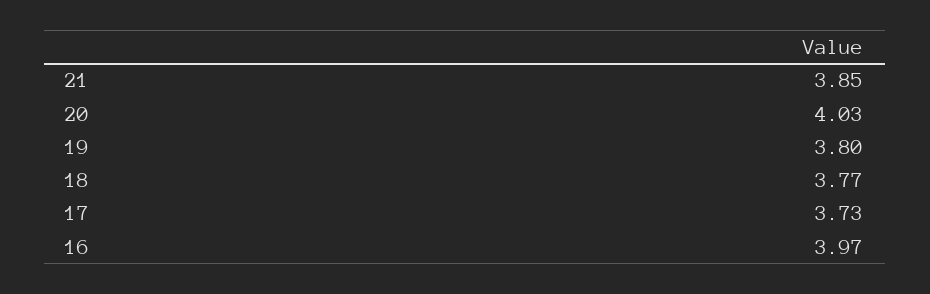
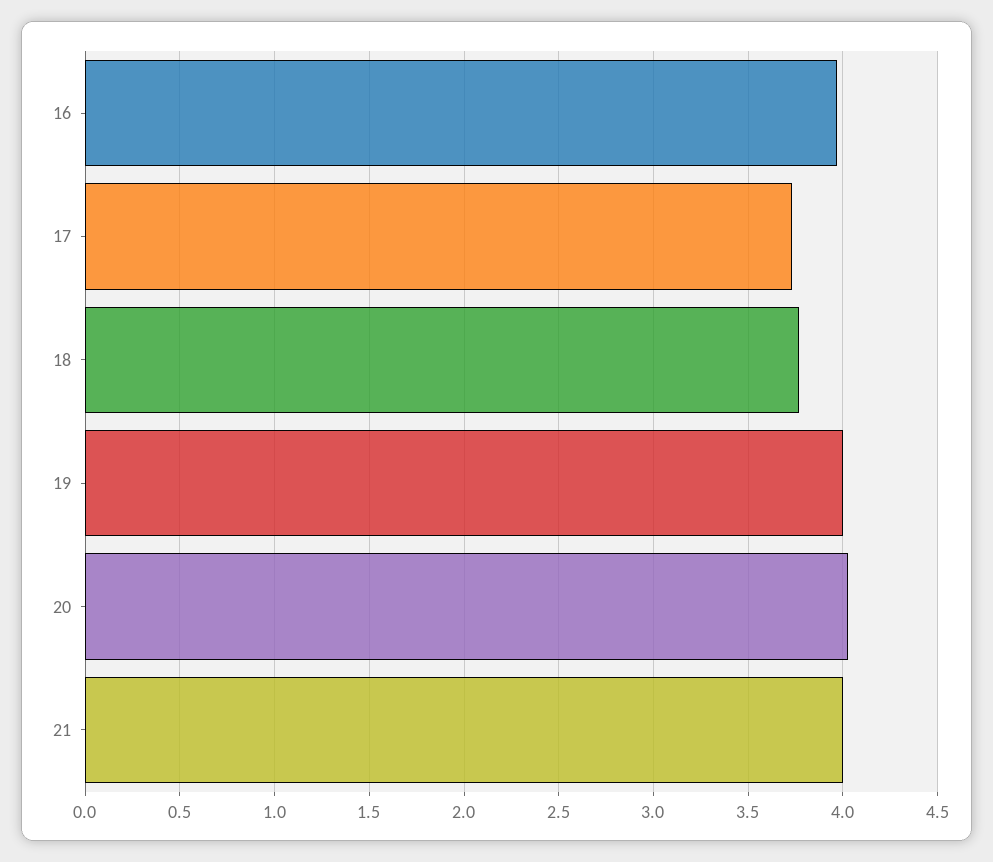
21: 3.85 -> 4
19: 3.8 -> 4

